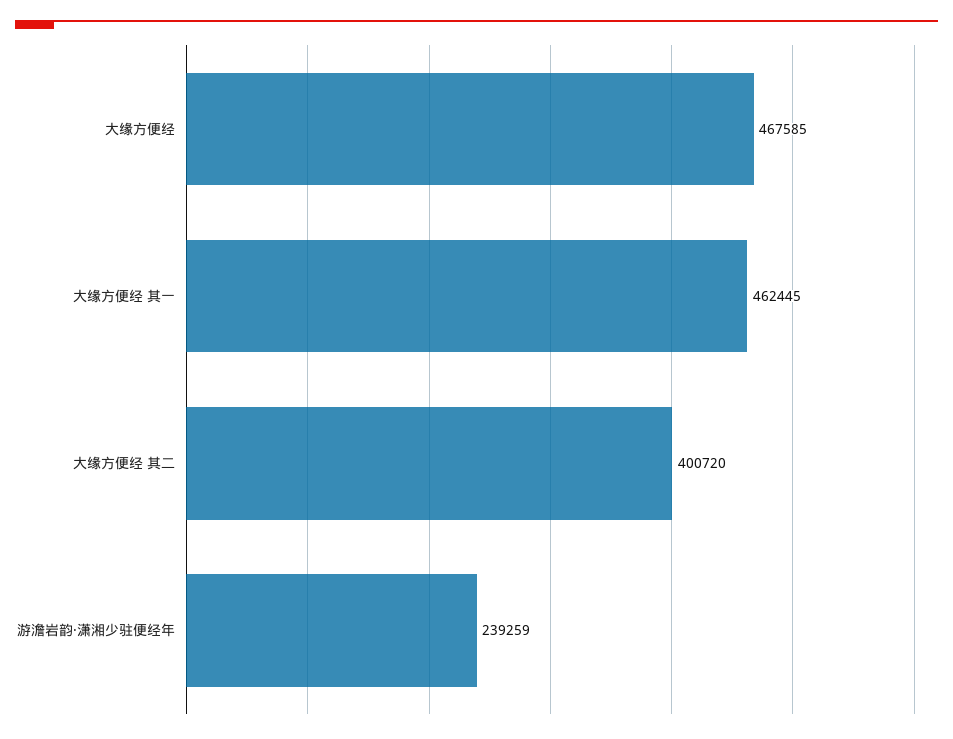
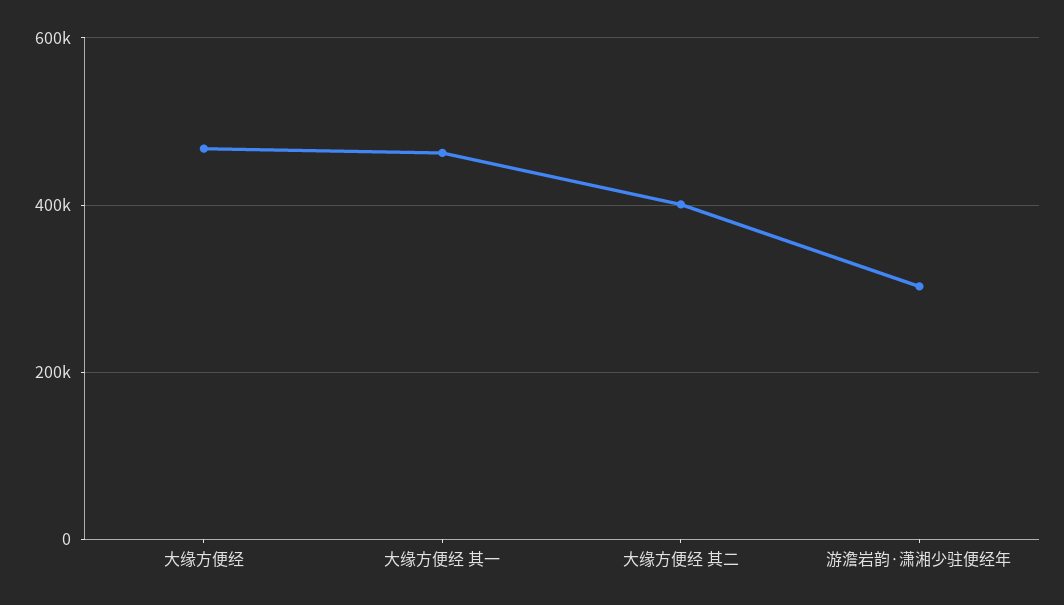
游澹岩韵·潇湘少驻便经年: 239259 -> 300000

